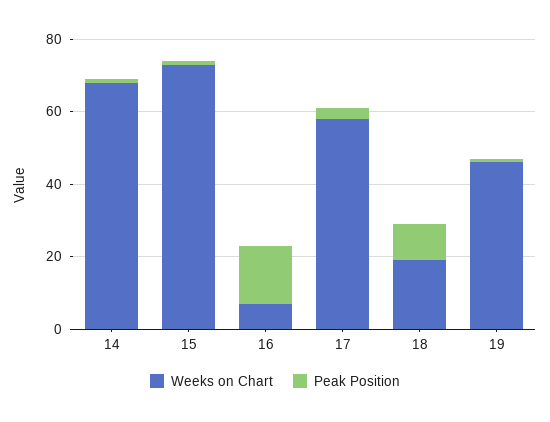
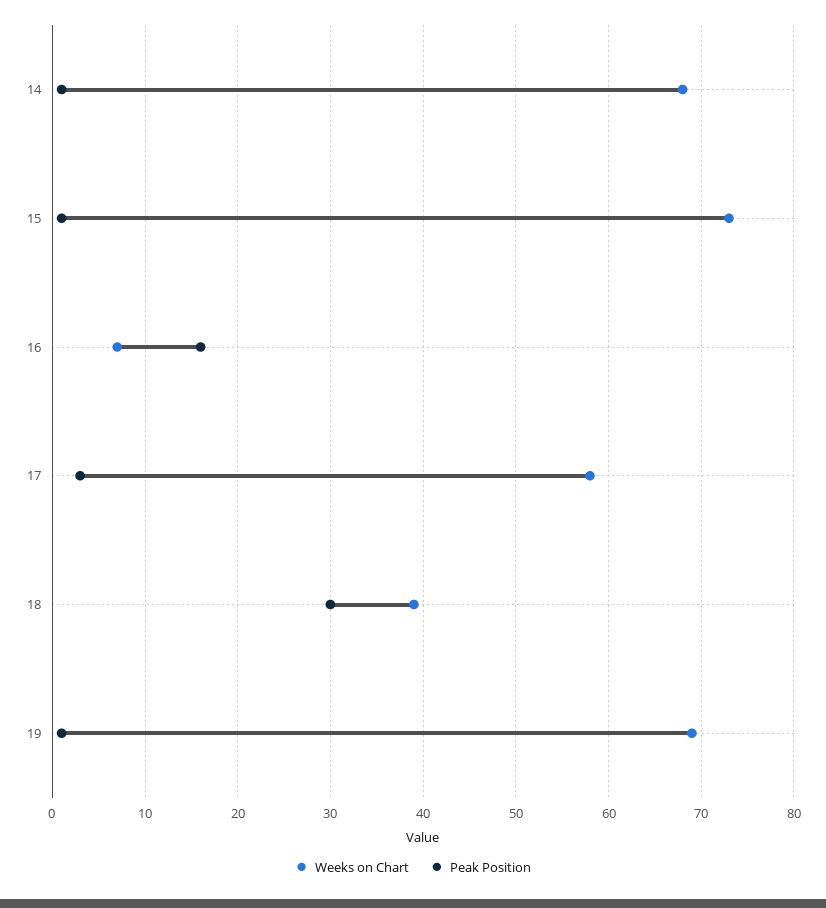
Weeks on Chart, 18: 20 -> 39
Peak Position, 18: 10 -> 30
Weeks on Chart, 19: 45 -> 69

